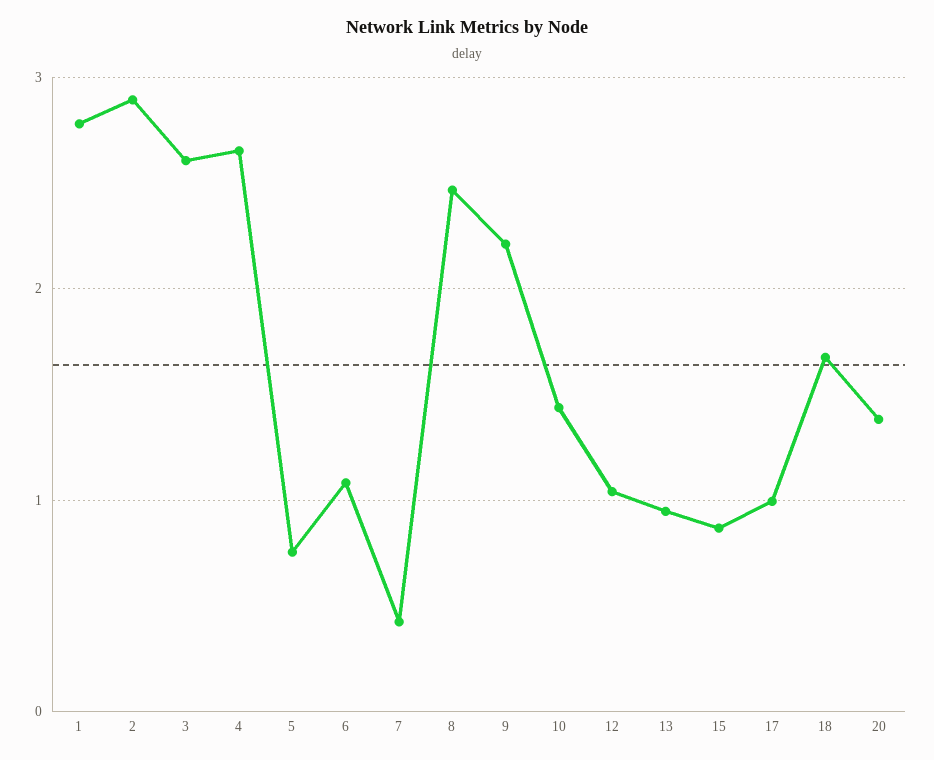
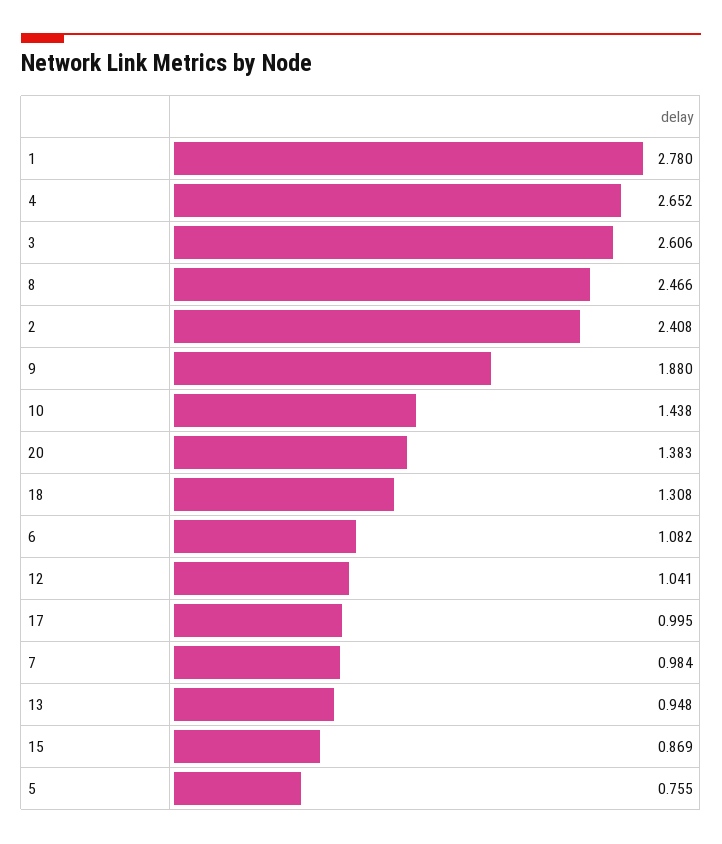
2: 2.9 -> 2.408
7: 0.4 -> 0.984
9: 2.2 -> 1.88
18: 1.7 -> 1.308

